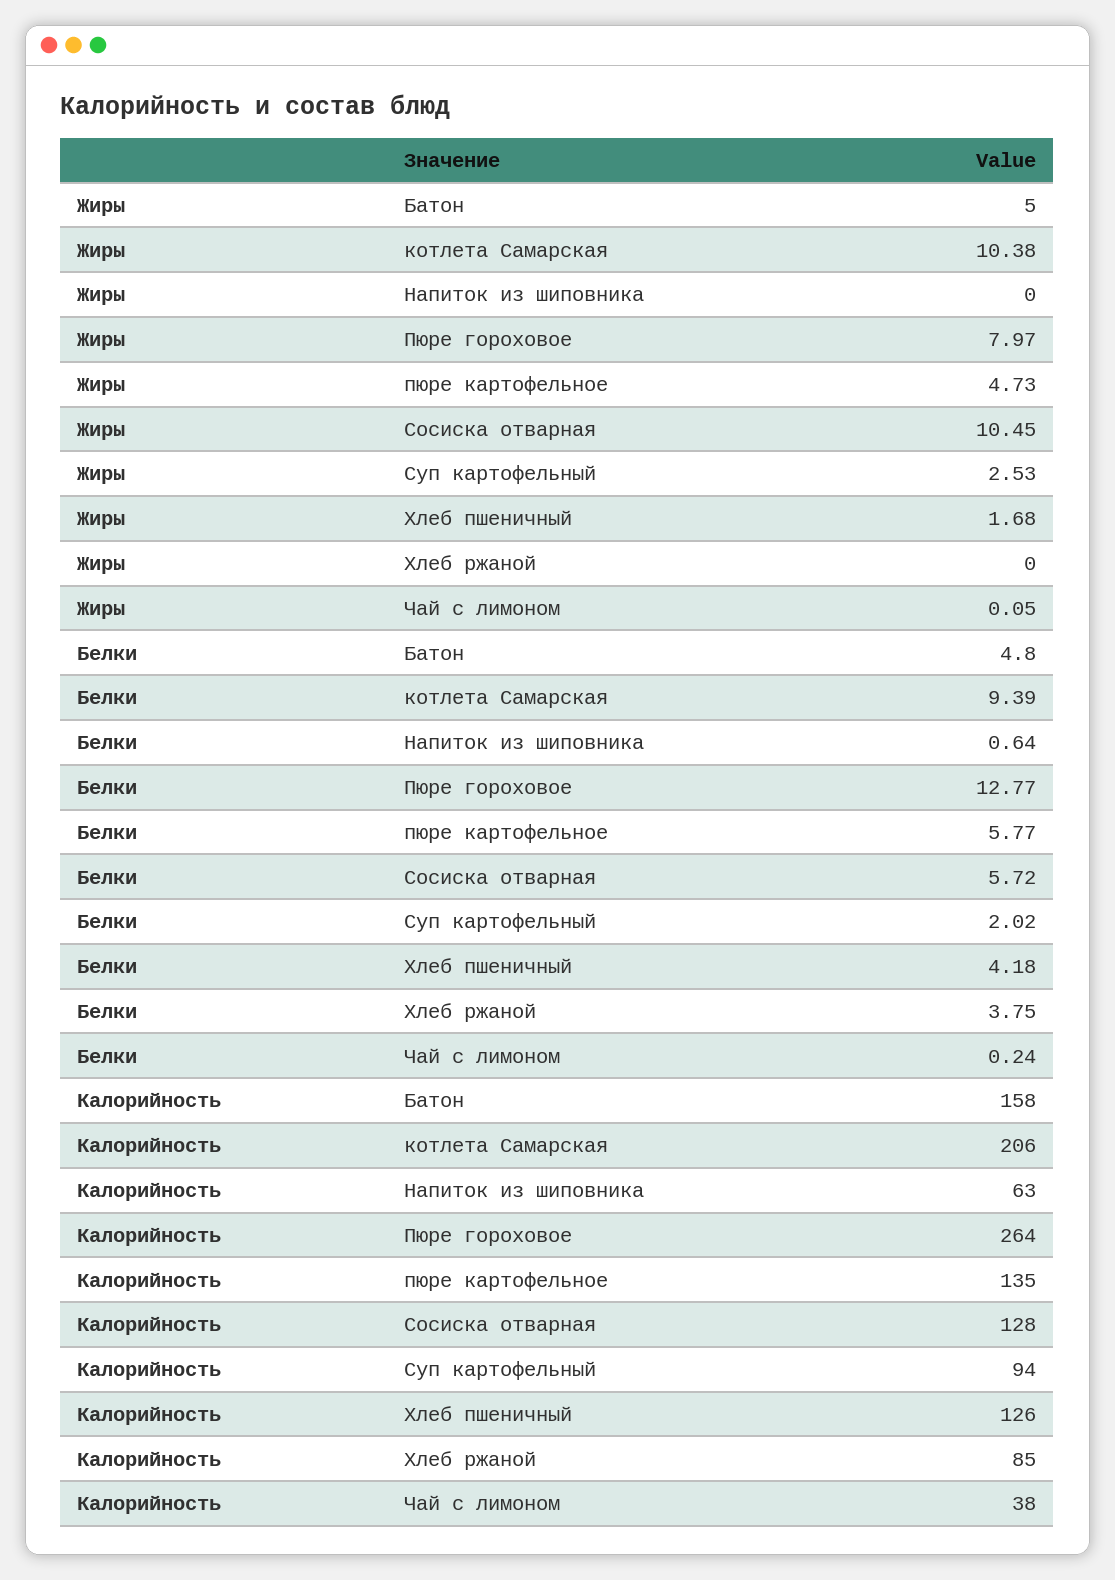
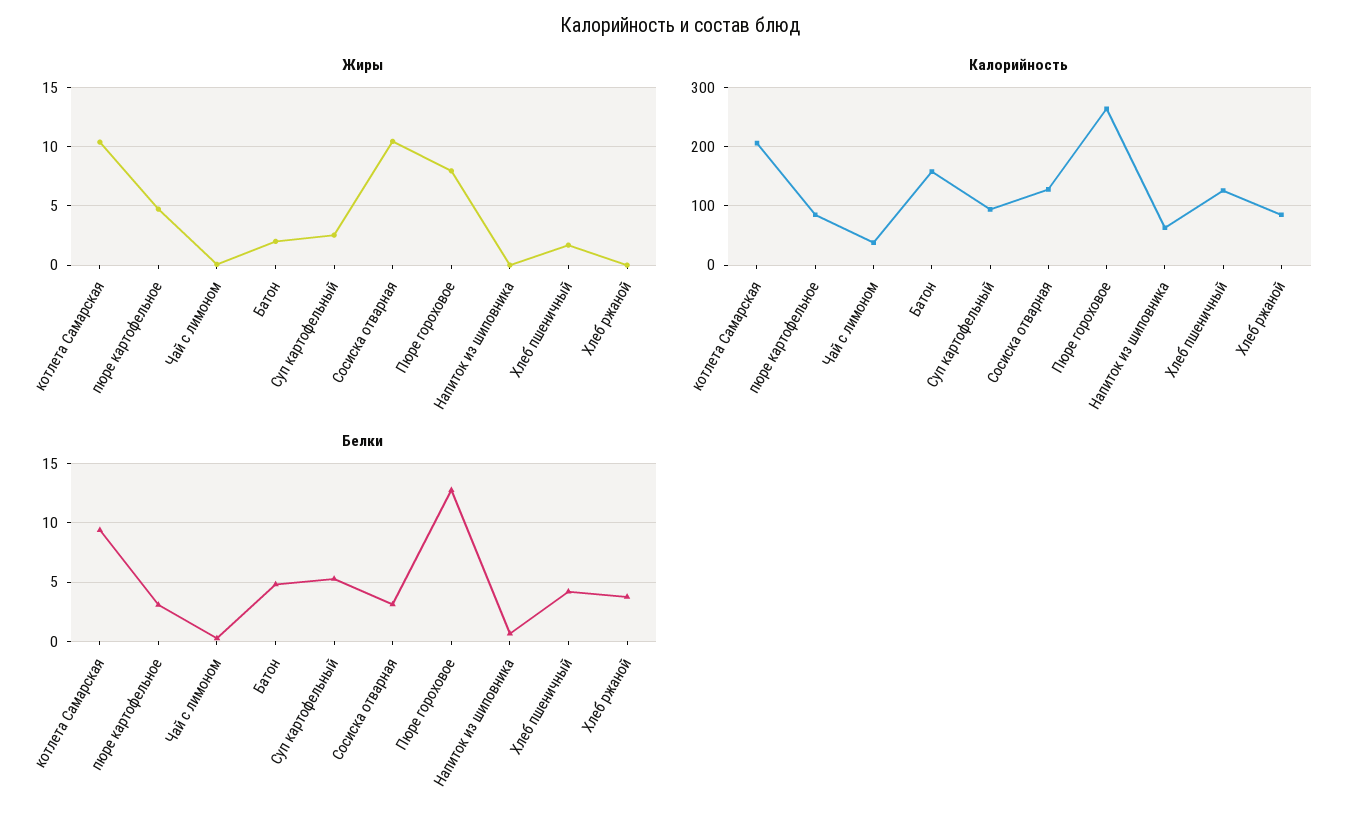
Жиры, Батон: 5 -> 2
Белки, пюре картофельное: 5.77 -> 3
Белки, Сосиска отварная: 5.72 -> 3
Белки, Суп картофельный: 2.02 -> 5
Калорийность, пюре картофельное: 135 -> 80

